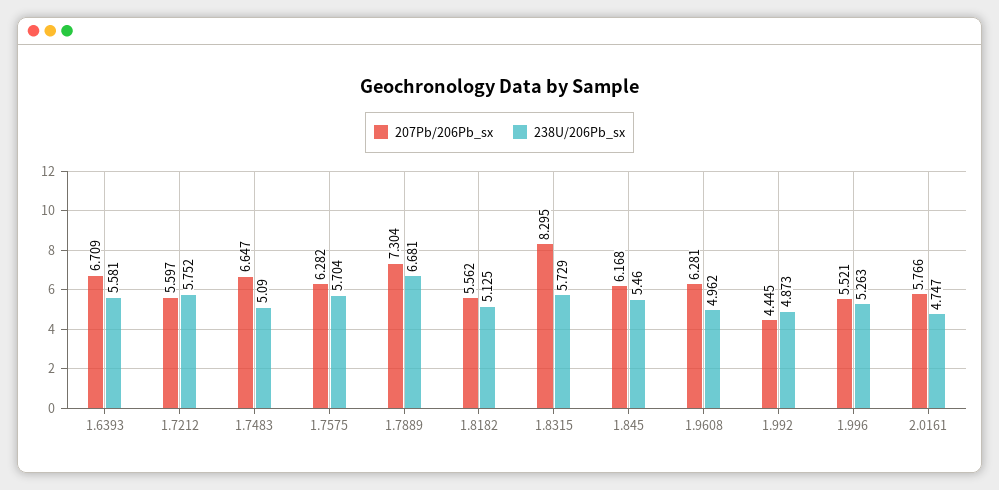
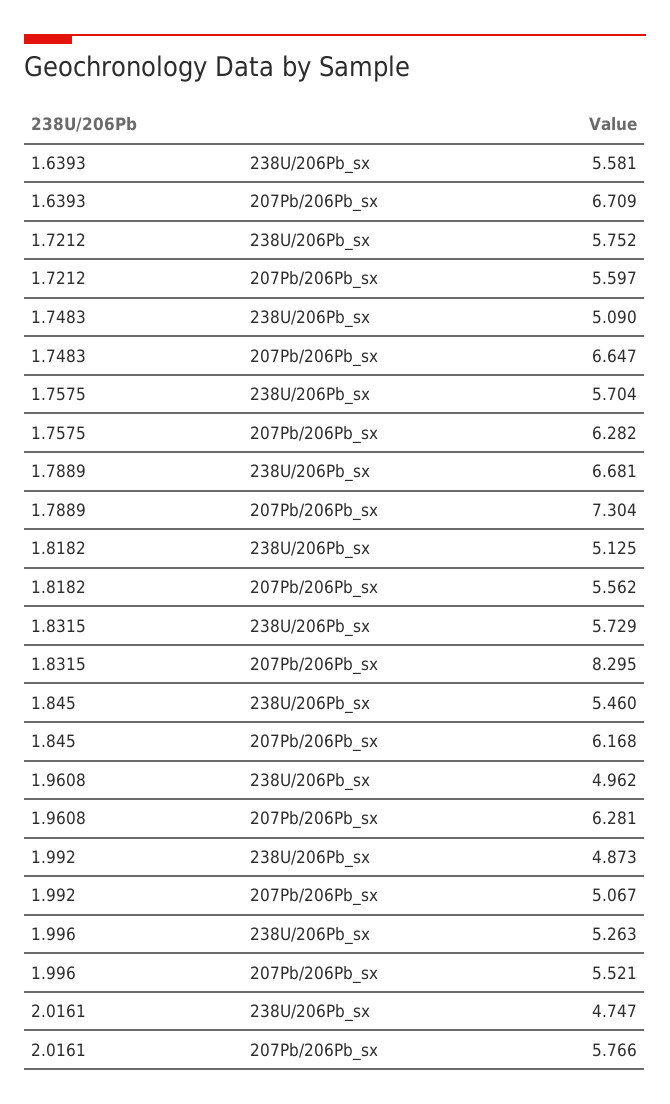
207Pb/206Pb_sx, 1.992: 4.445 -> 5.067

